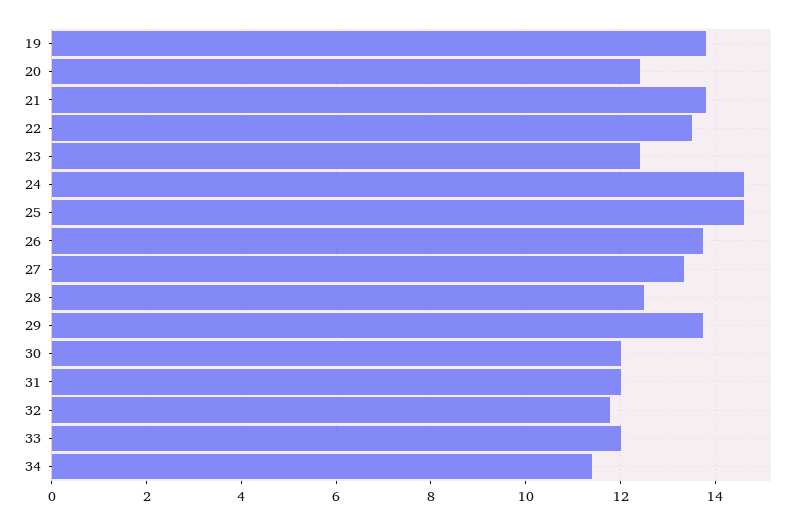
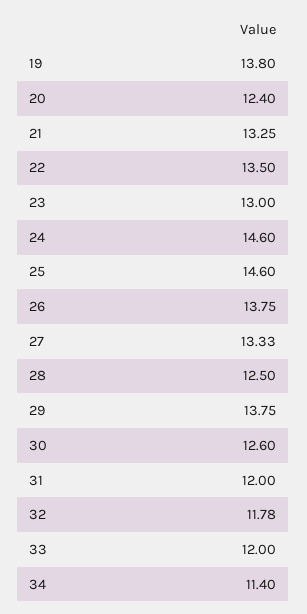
21: 13.8 -> 13.25
23: 12.4 -> 13
30: 12 -> 12.6

